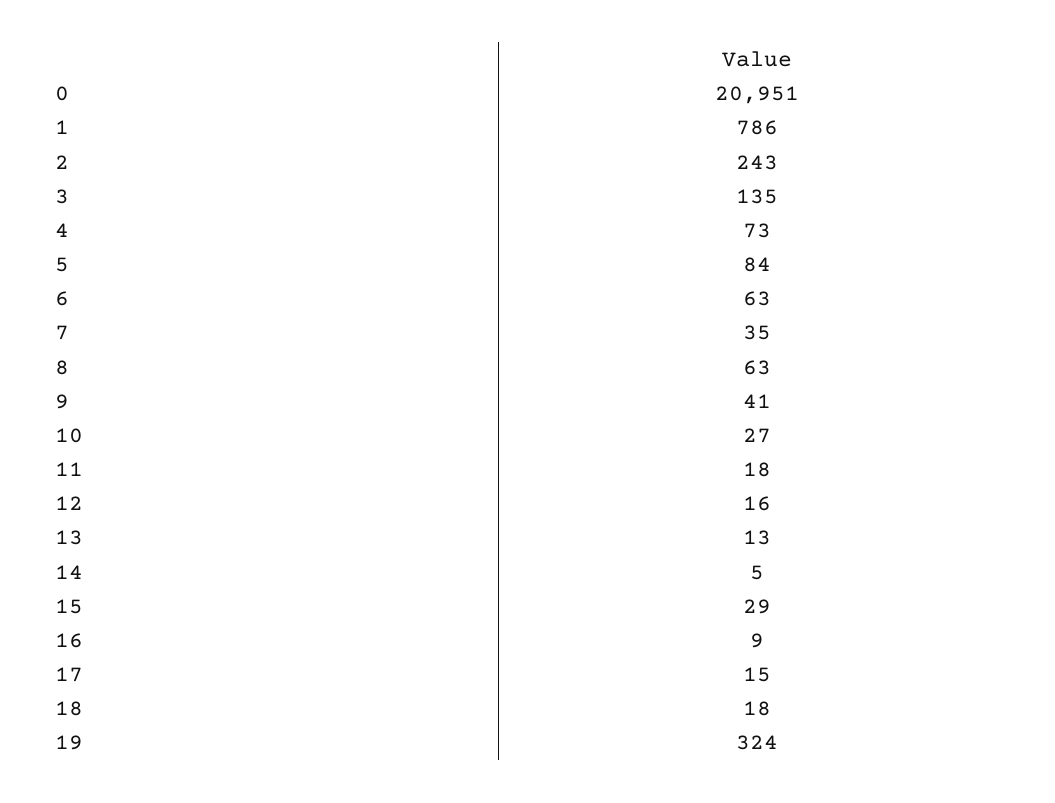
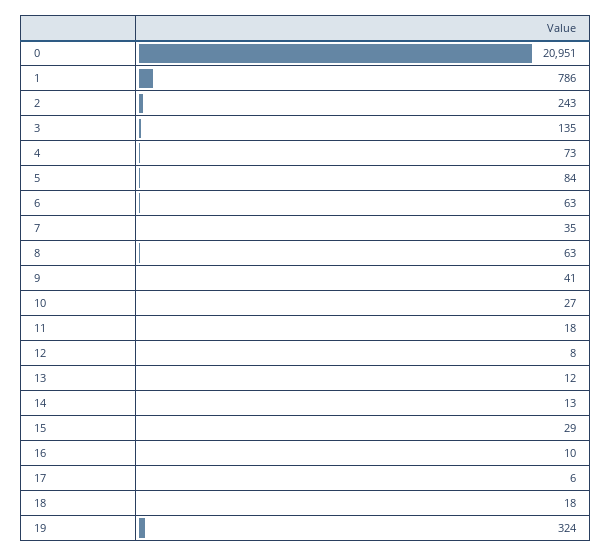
12: 16 -> 8
13: 13 -> 12
14: 5 -> 13
16: 9 -> 10
17: 15 -> 6

